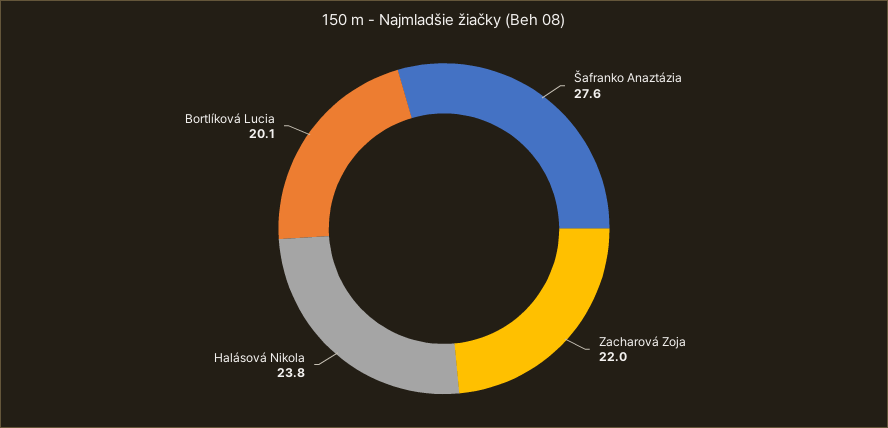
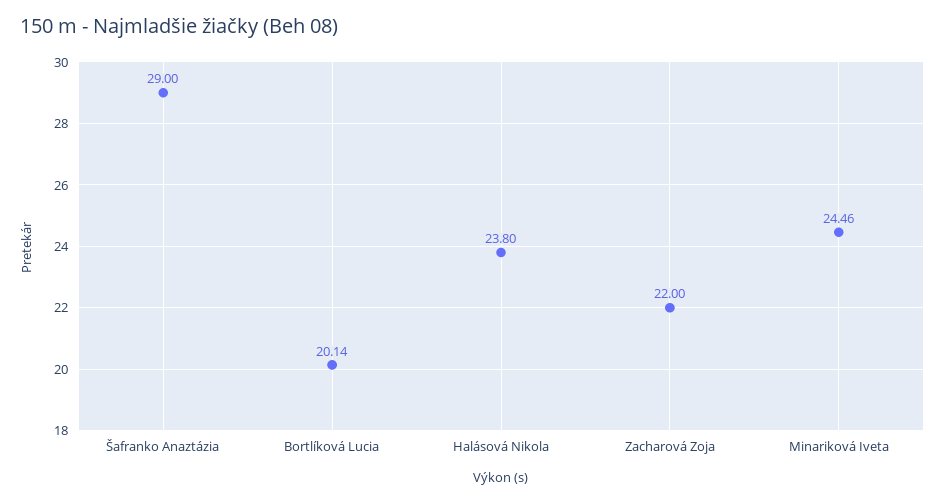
Šafranko Anaztázia: 27.6 -> 29
Minariková Iveta: none -> 24.46

